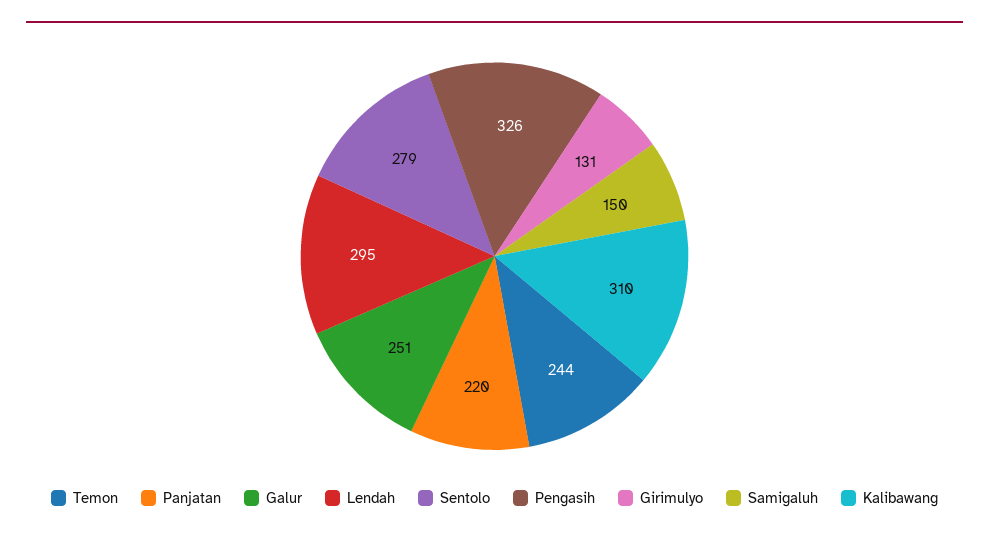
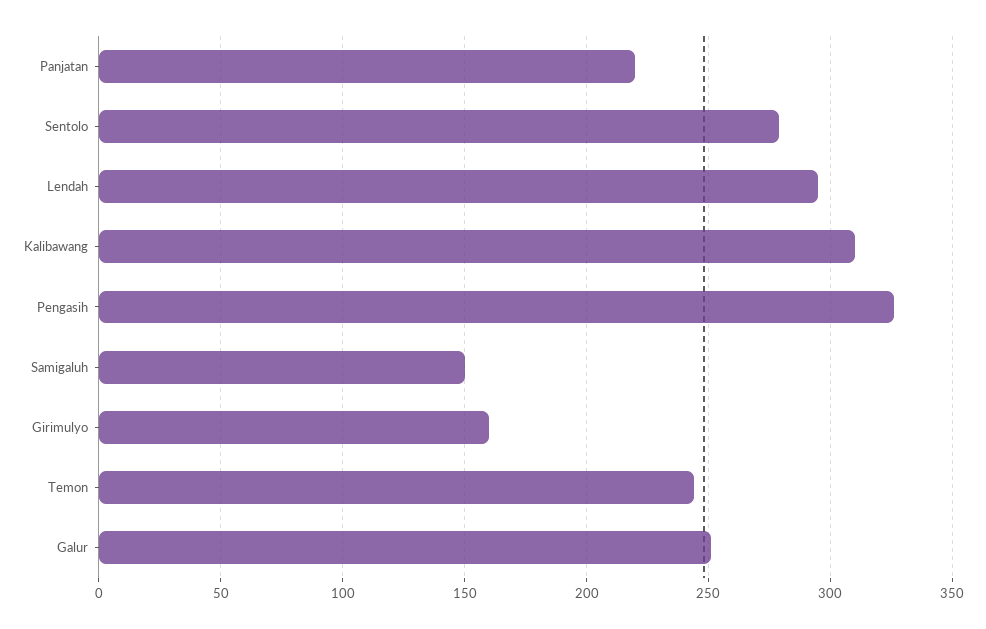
Girimulyo: 131 -> 160

